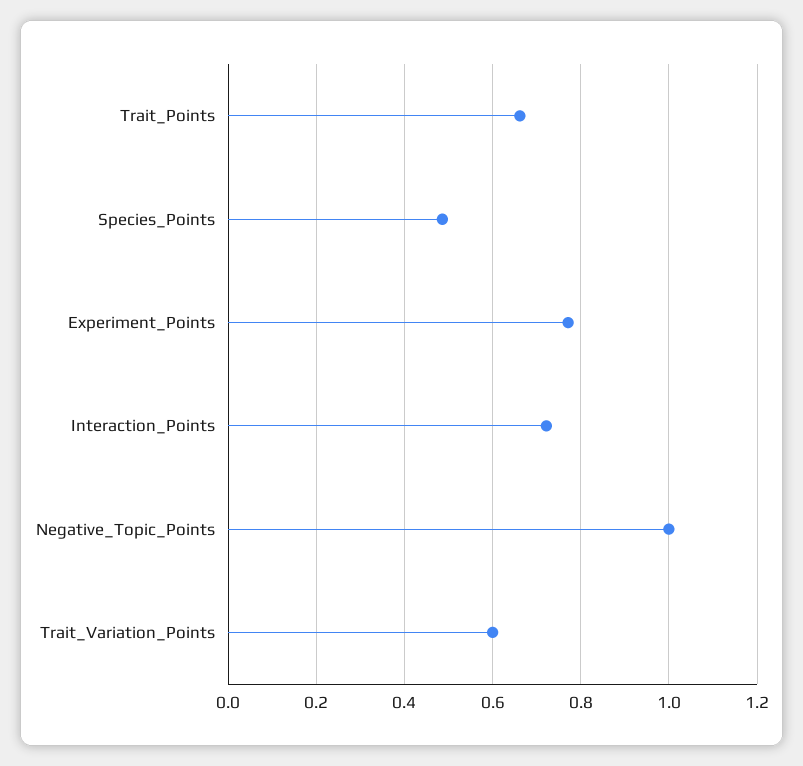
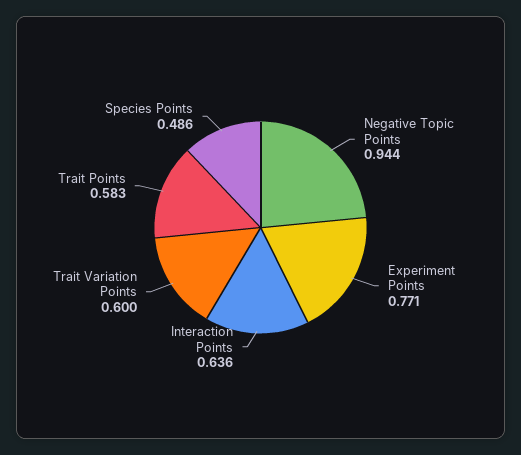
Trait_Points: 0.66 -> 0.583
Interaction_Points: 0.72 -> 0.636
Negative_Topic_Points: 1 -> 0.944

